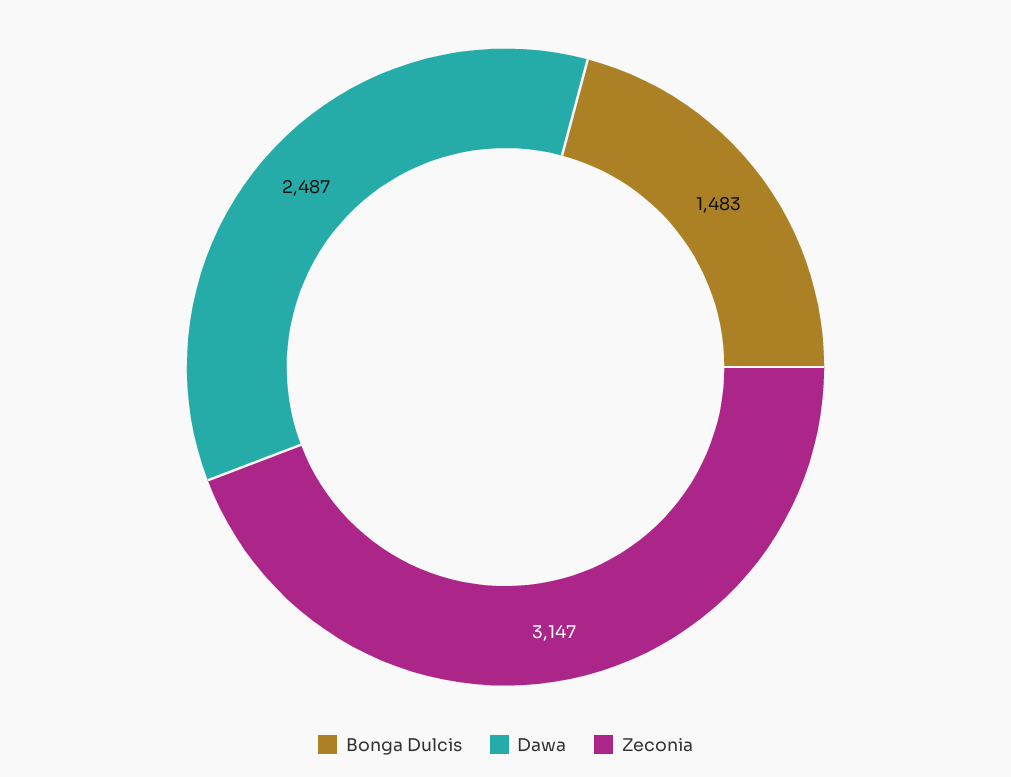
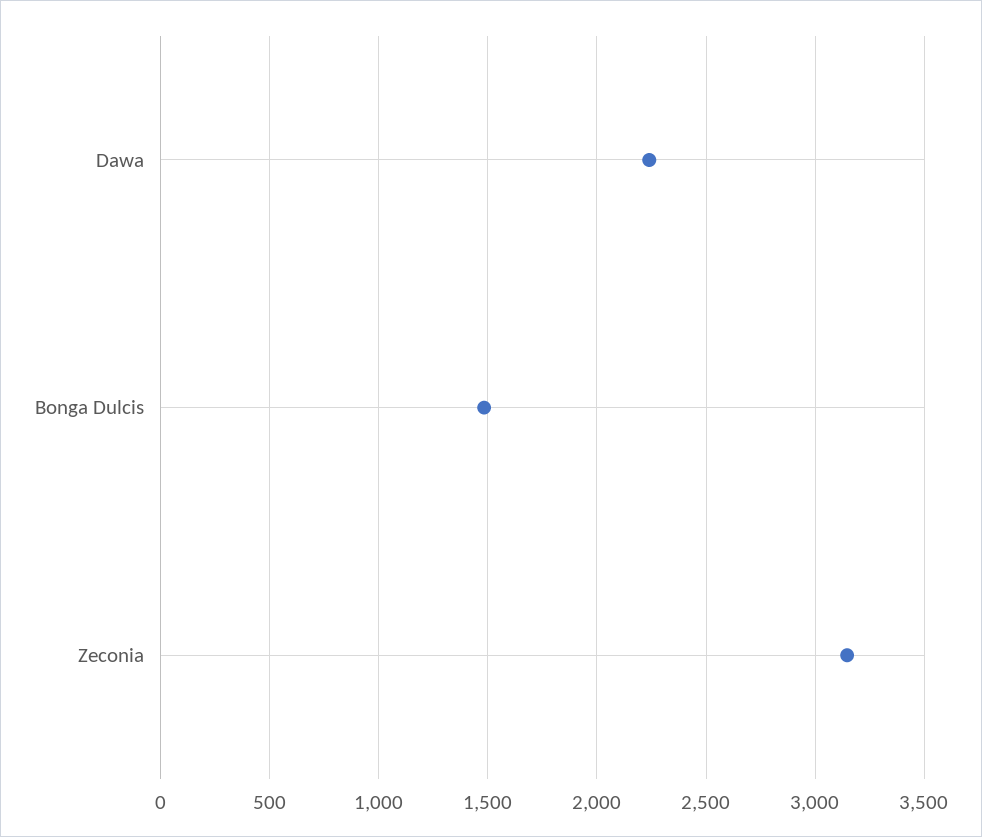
Dawa: 2487 -> 2250

